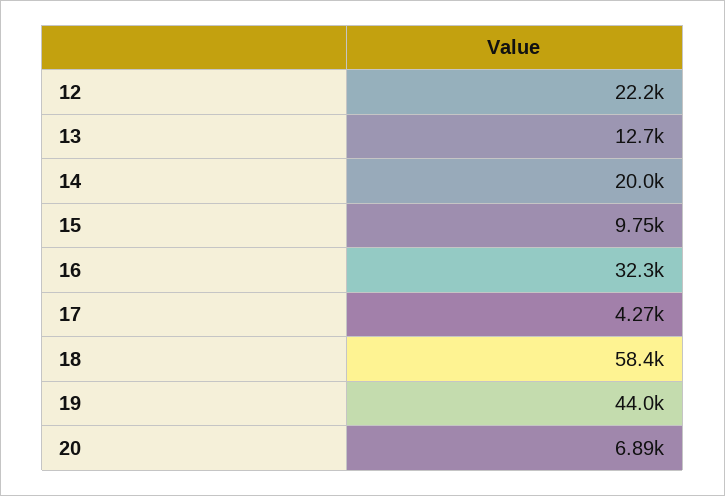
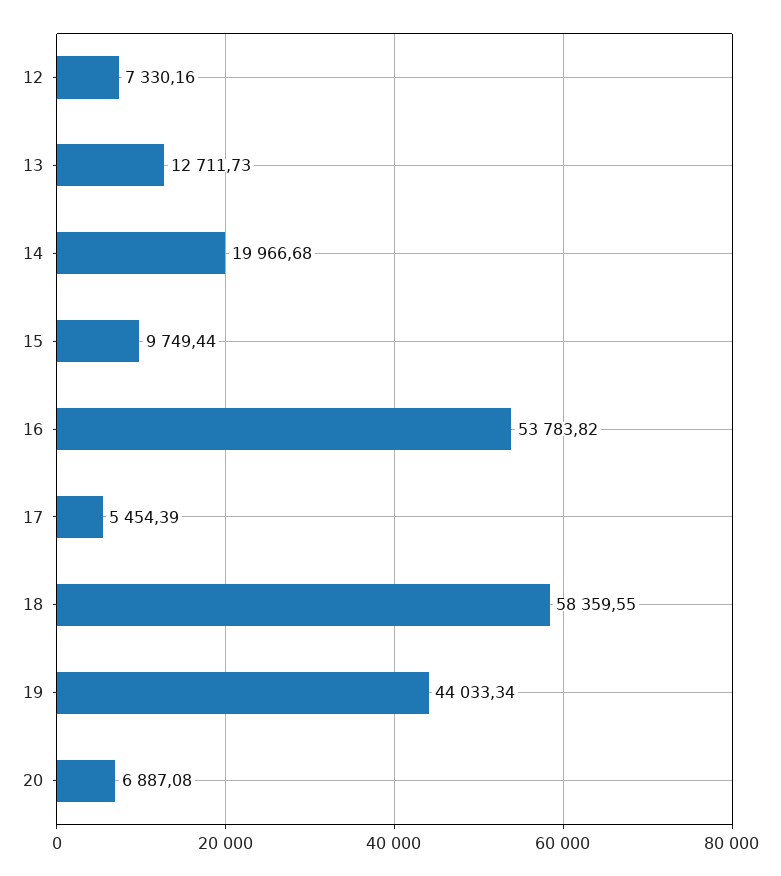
12: 22200 -> 7330.16
16: 32300 -> 53783.82
17: 4270 -> 5454.39

